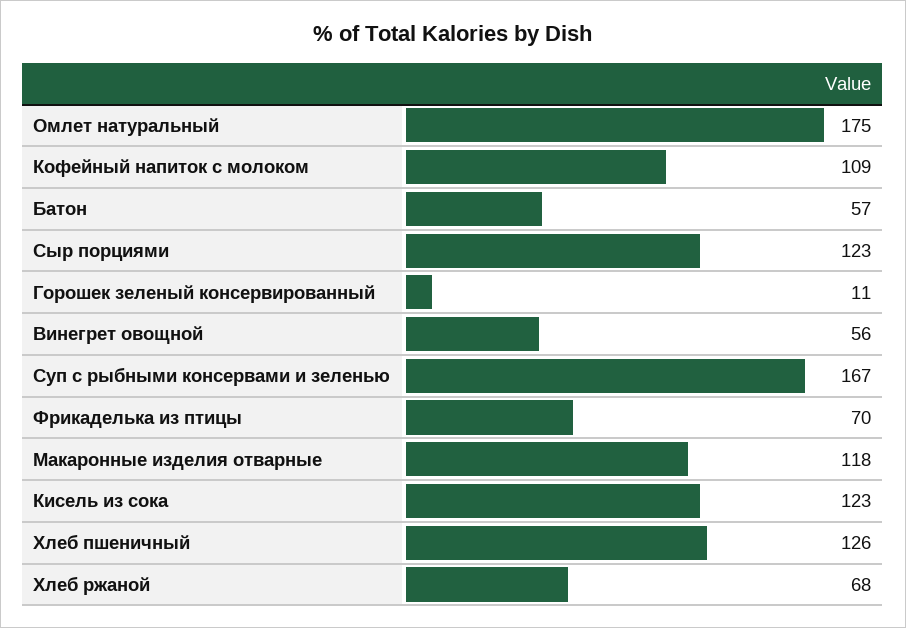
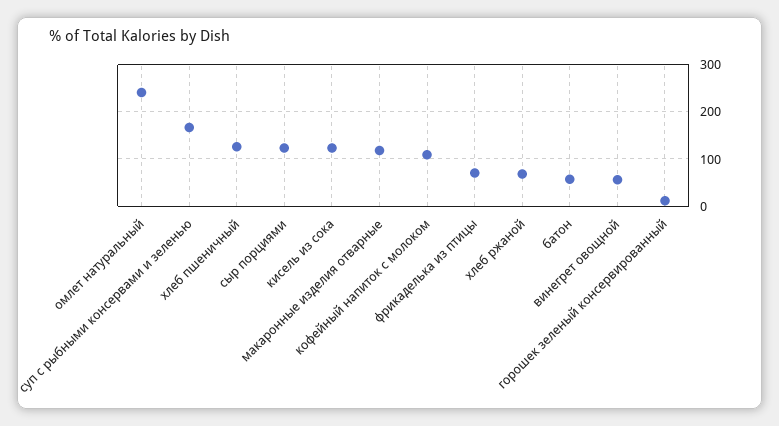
Омлет натуральный: 175 -> 240

